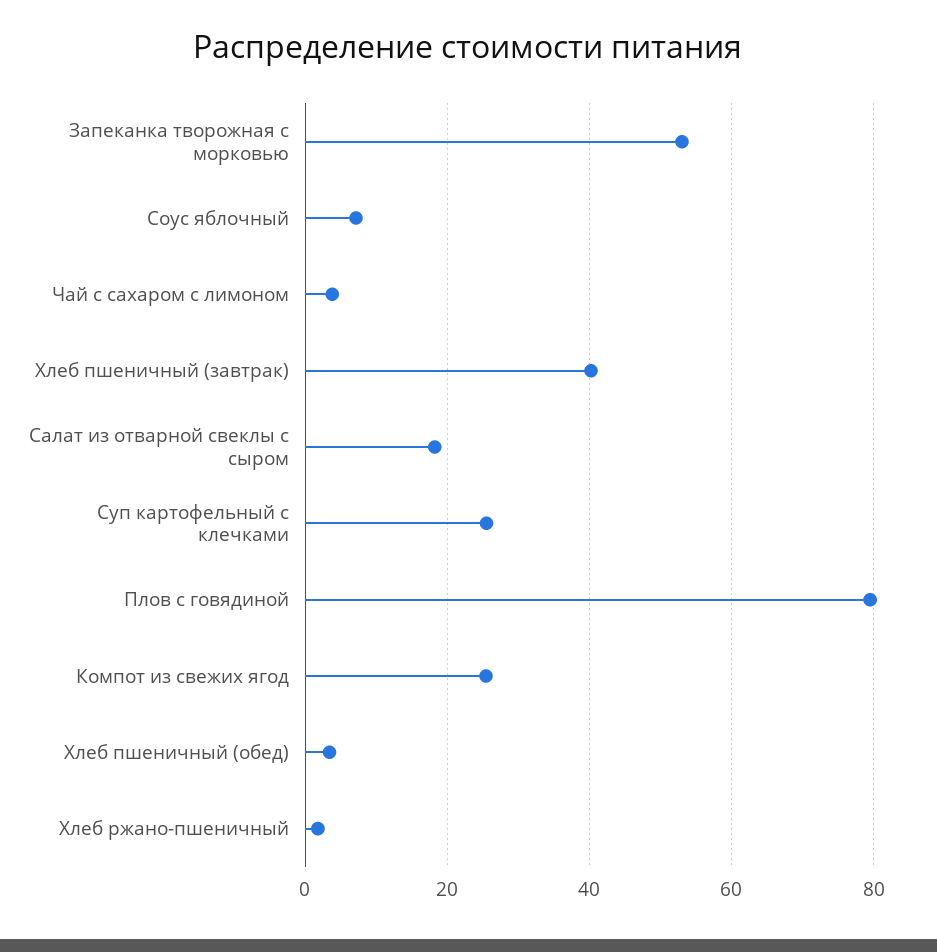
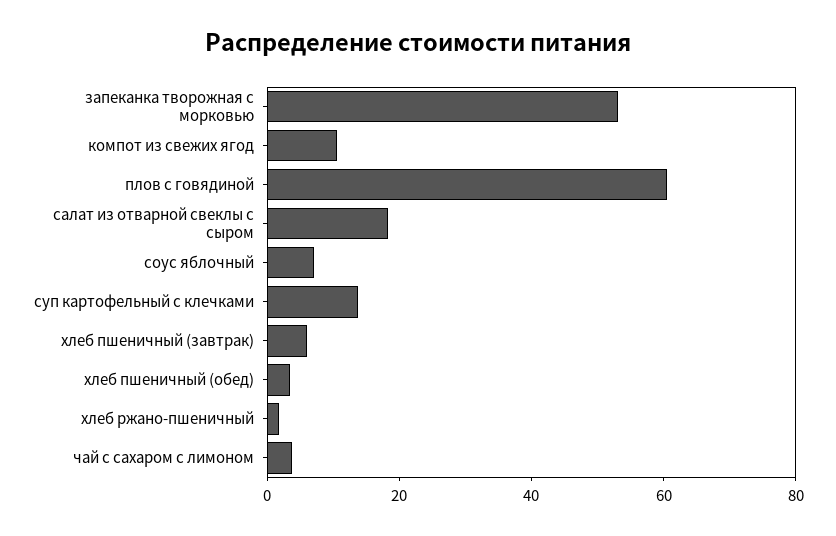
Хлеб пшеничный (завтрак): 40 -> 5
Суп картофельный с клечками: 26 -> 15
Плов с говядиной: 80 -> 60
Компот из свежих ягод: 26 -> 10

